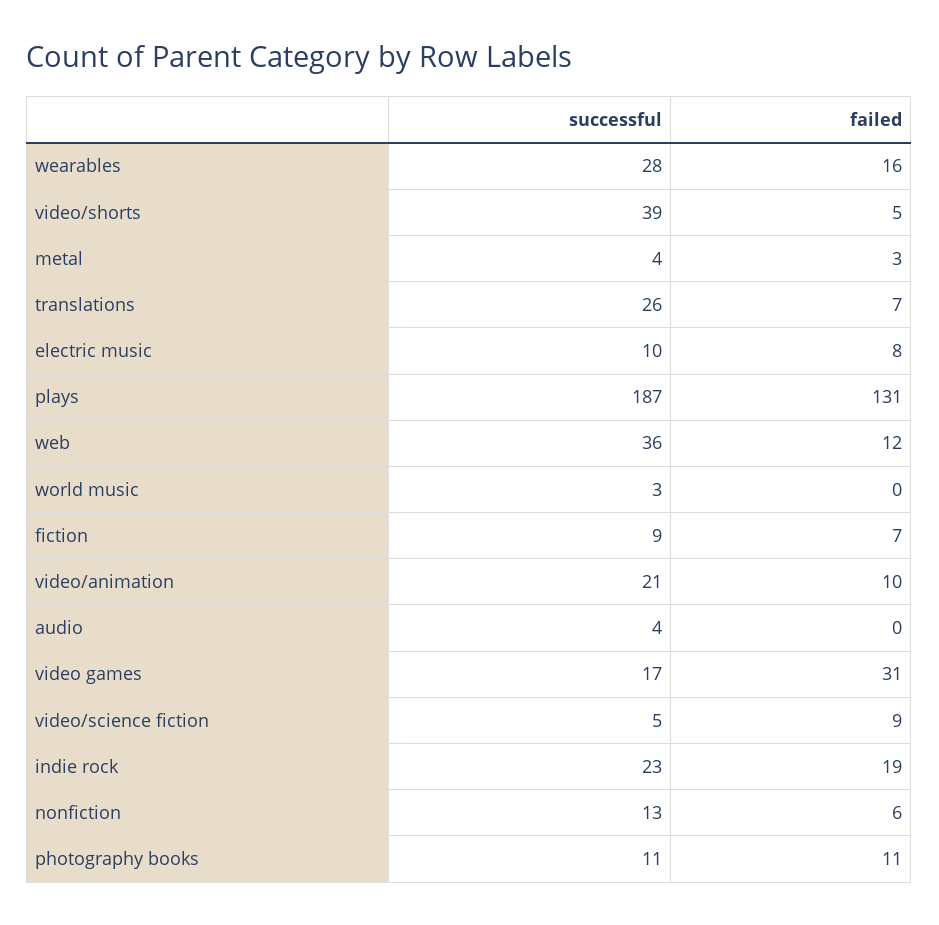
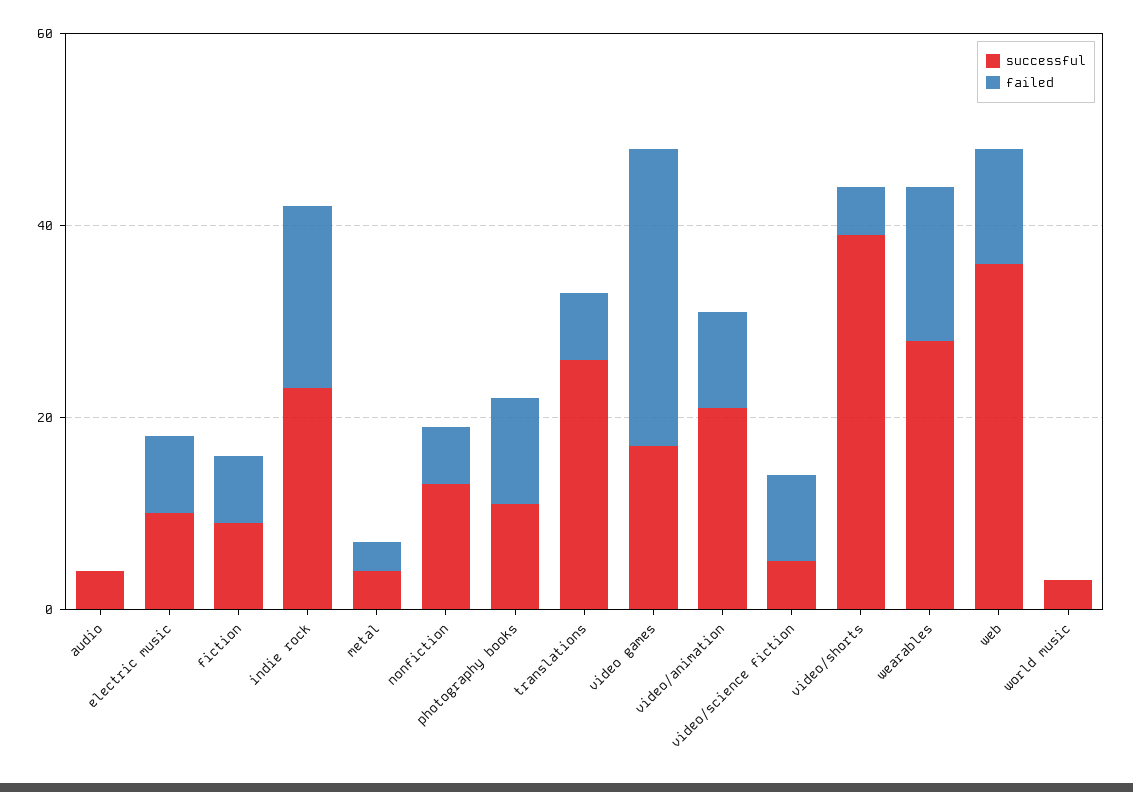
successful, plays: 187 -> none
failed, plays: 131 -> none

